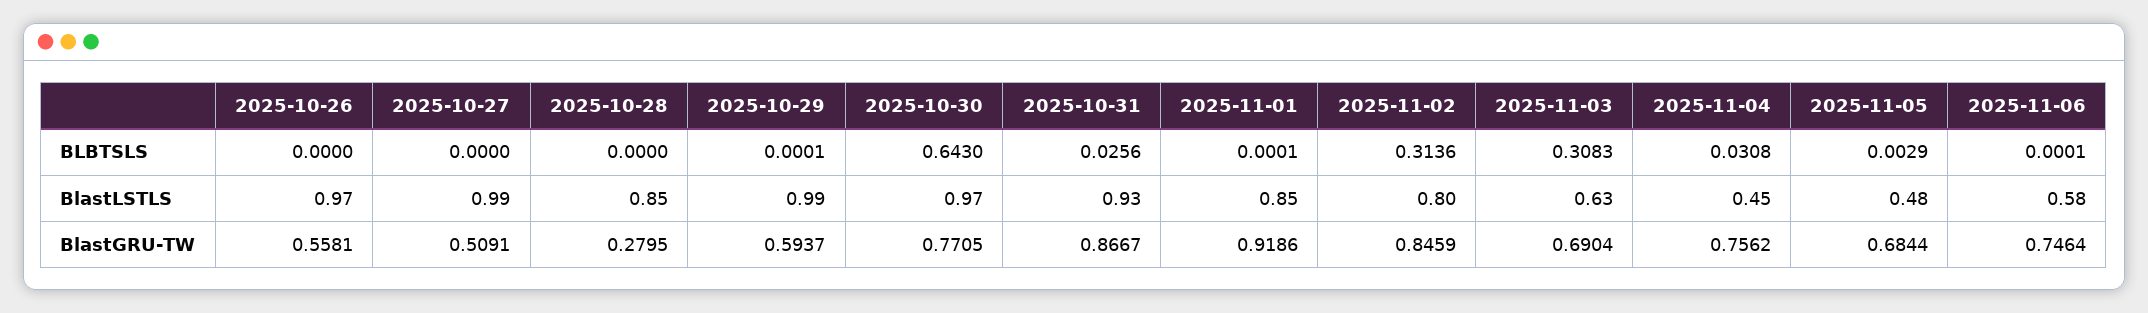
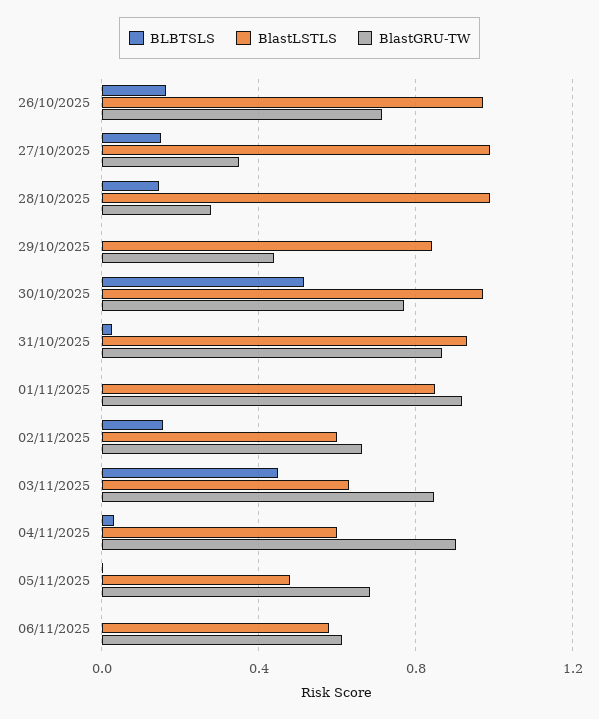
BLBTSLS, 2025-10-26: 0 -> 0.15
BLBTSLS, 2025-10-27: 0 -> 0.15
BLBTSLS, 2025-10-28: 0 -> 0.15
BLBTSLS, 2025-10-30: 0.643 -> 0.5
BLBTSLS, 2025-11-02: 0.3136 -> 0.15
BLBTSLS, 2025-11-03: 0.3083 -> 0.45
BlastLSTLS, 2025-10-28: 0.85 -> 1
BlastLSTLS, 2025-10-29: 0.99 -> 0.85
BlastLSTLS, 2025-11-02: 0.8 -> 0.6
BlastLSTLS, 2025-11-04: 0.45 -> 0.6
BlastGRU-TW, 2025-10-26: 0.5581 -> 0.7
BlastGRU-TW, 2025-10-27: 0.5091 -> 0.35
BlastGRU-TW, 2025-10-29: 0.5937 -> 0.45
BlastGRU-TW, 2025-11-02: 0.8459 -> 0.65
BlastGRU-TW, 2025-11-03: 0.6904 -> 0.85
BlastGRU-TW, 2025-11-04: 0.7562 -> 0.9
BlastGRU-TW, 2025-11-06: 0.7464 -> 0.6

